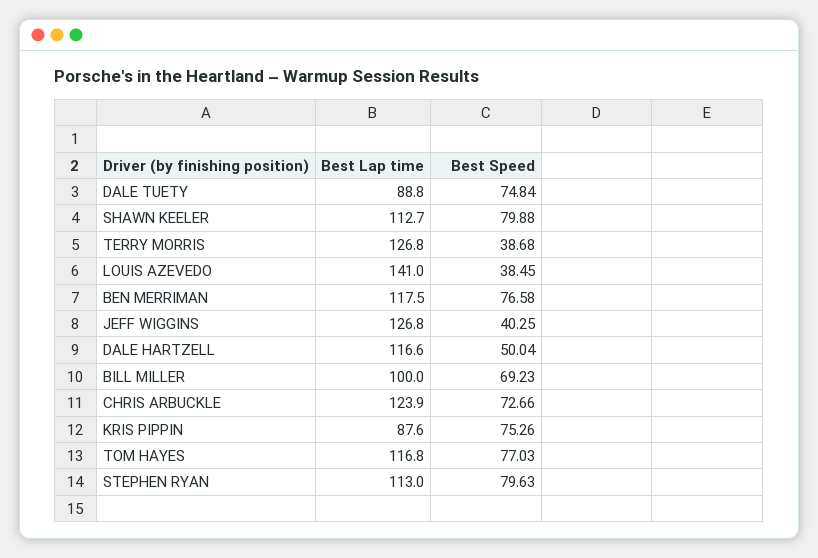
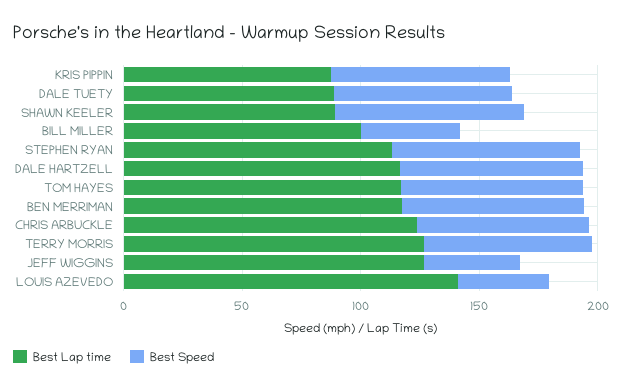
Best Lap time, SHAWN KEELER: 112.7 -> 90
Best Speed, TERRY MORRIS: 38.68 -> 70
Best Speed, DALE HARTZELL: 50.04 -> 80
Best Speed, BILL MILLER: 69.23 -> 40

